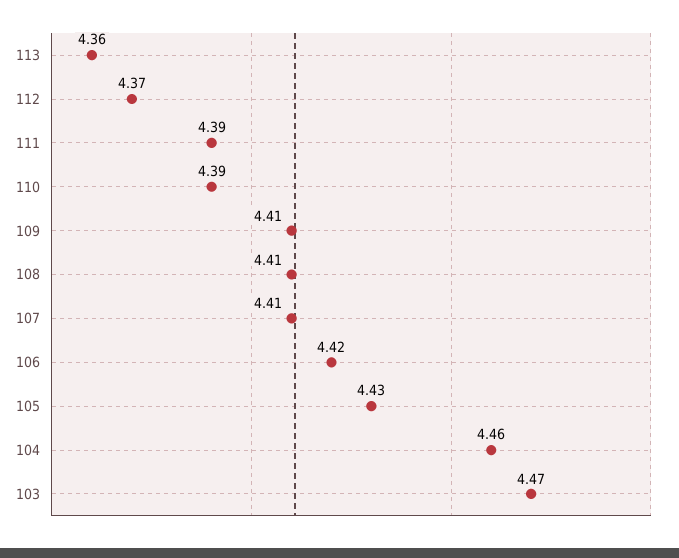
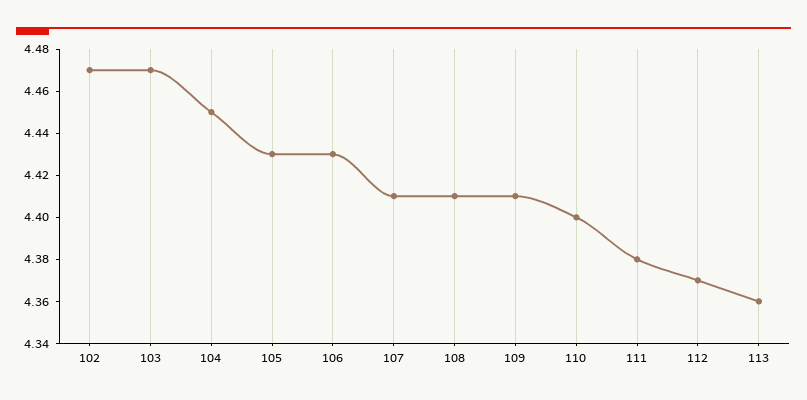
111: 4.39 -> 4.38
110: 4.39 -> 4.4
106: 4.42 -> 4.43
104: 4.46 -> 4.45
102: none -> 4.47

